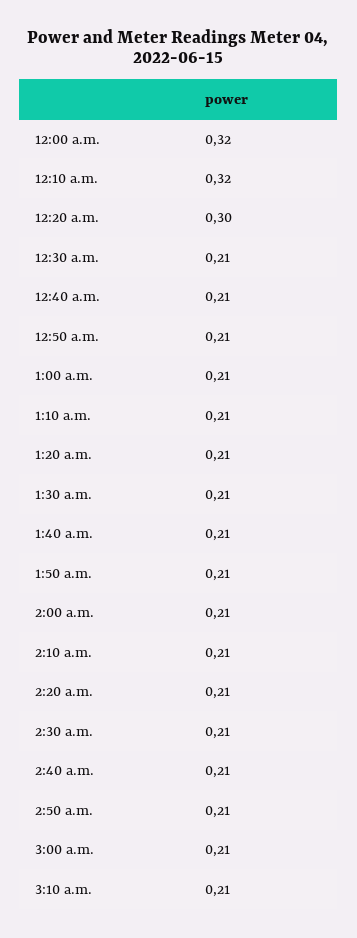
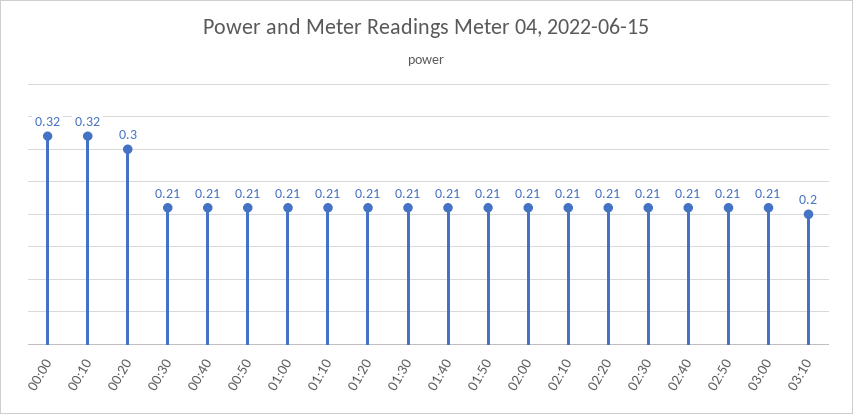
3:10 a.m.: 0.21 -> 0.2

